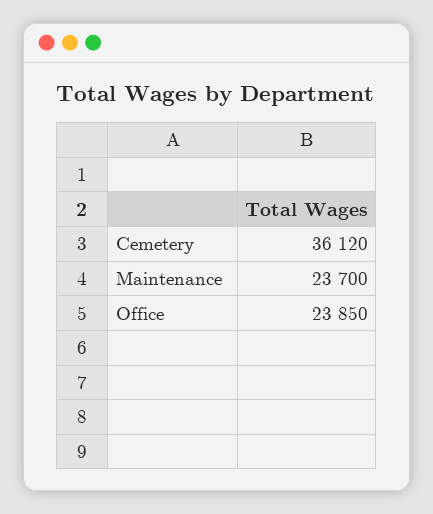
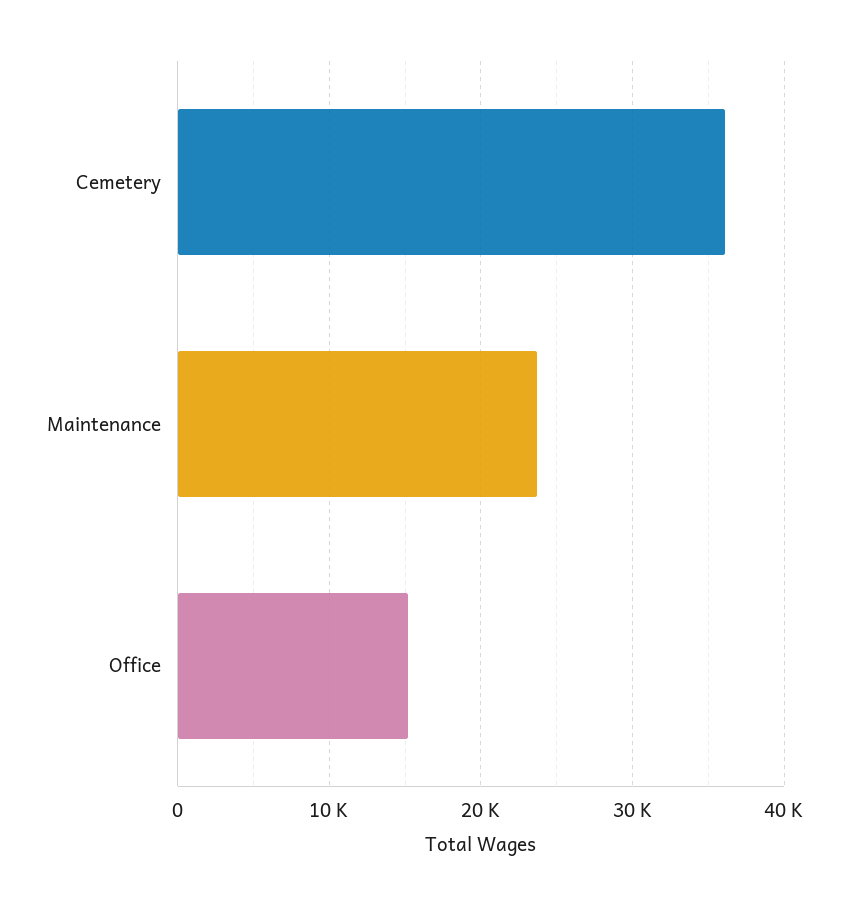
Office: 23850 -> 15000

